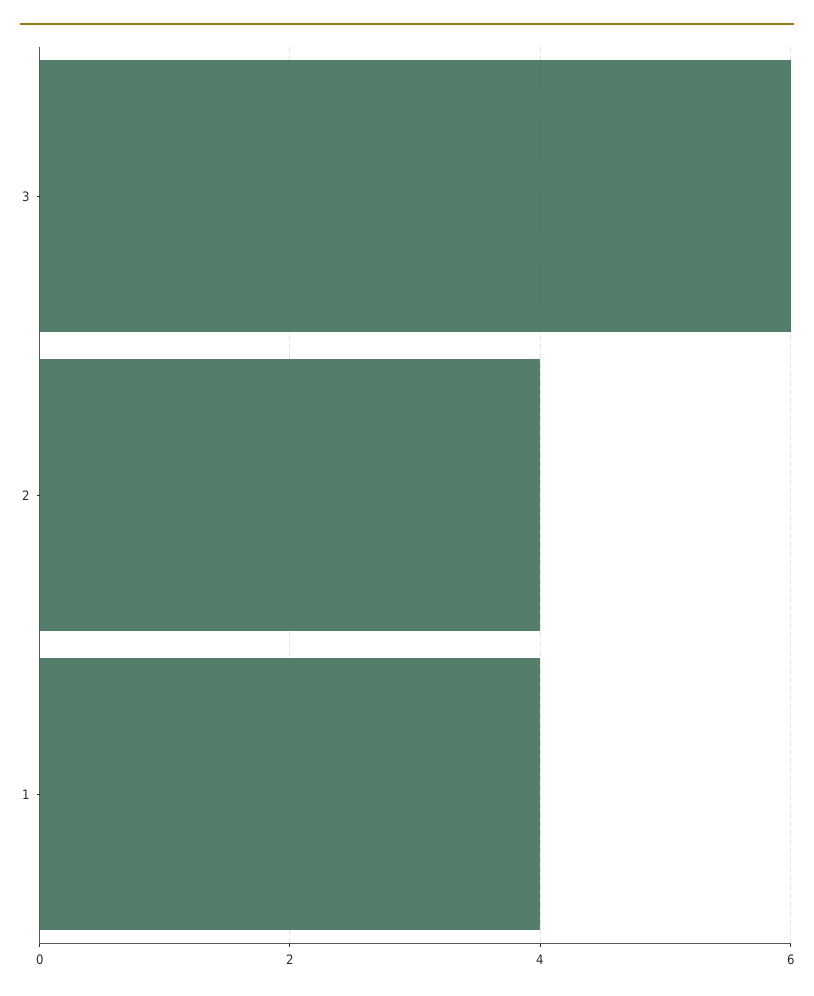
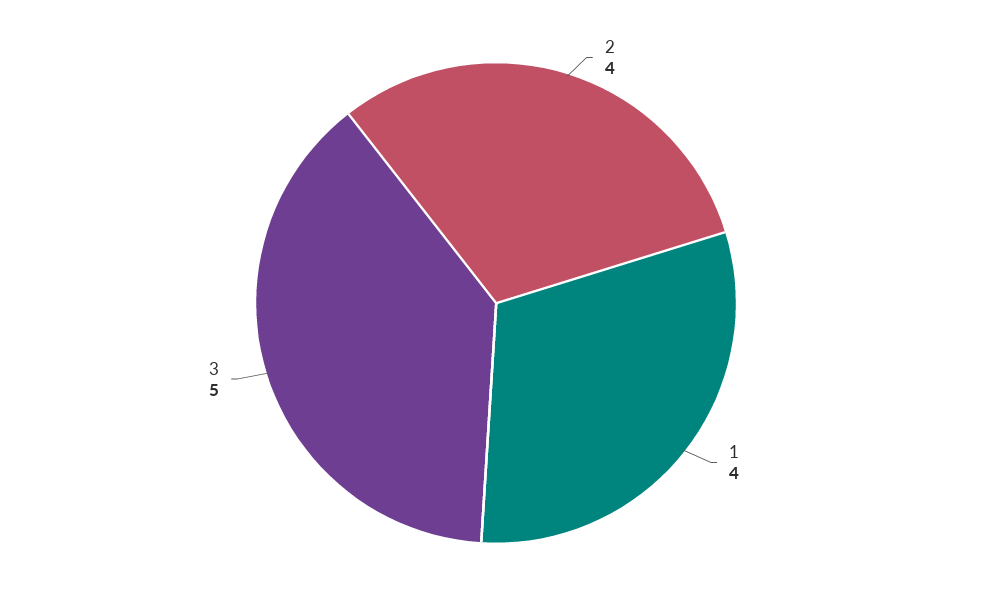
3: 6 -> 5

